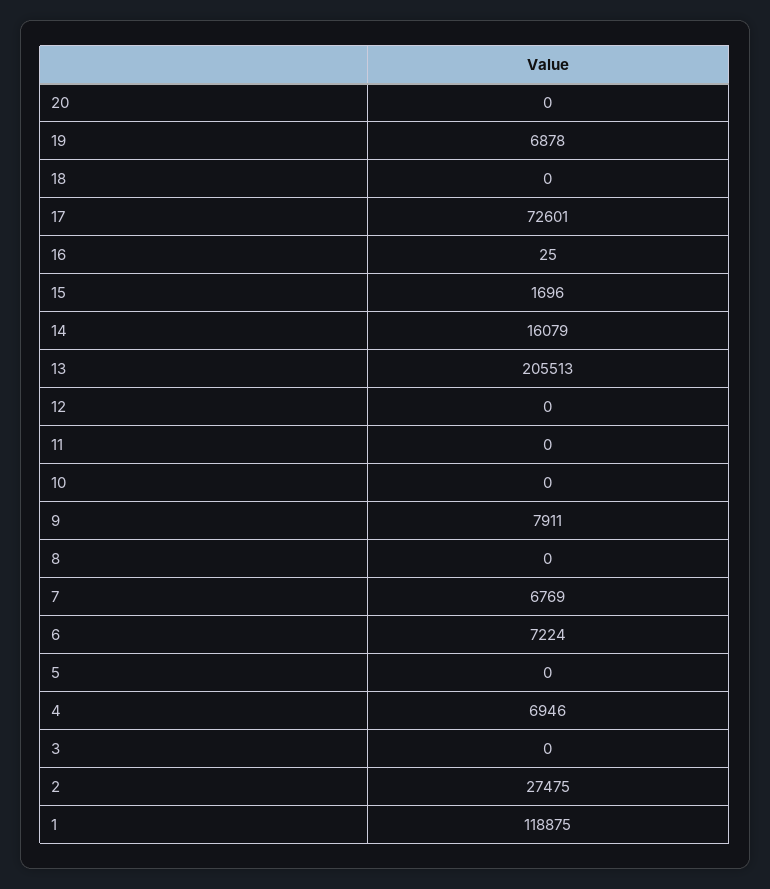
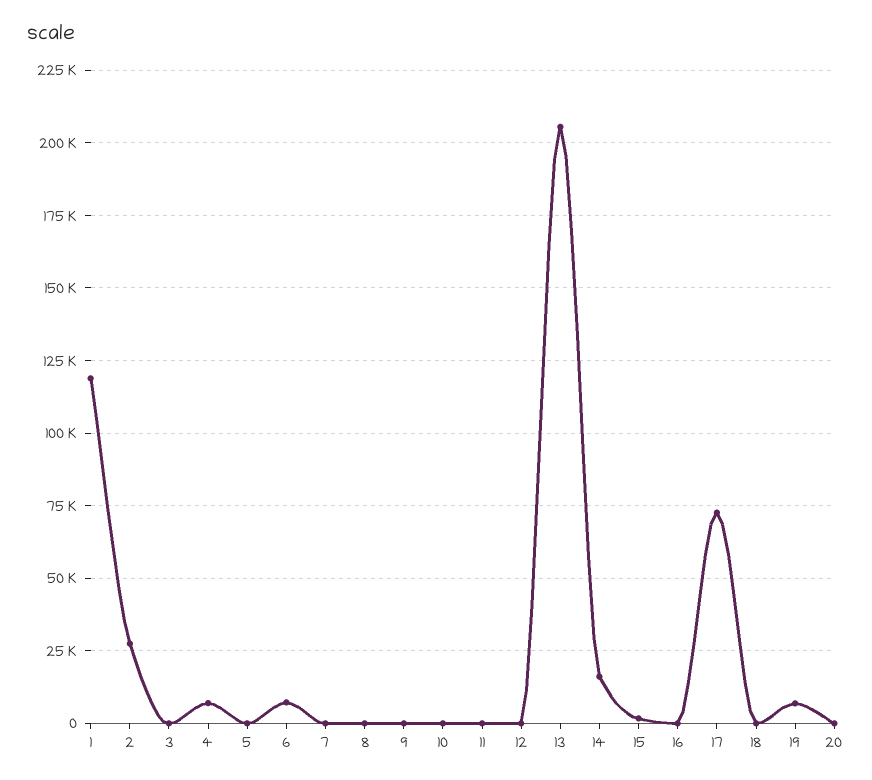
9: 7911 -> 0
7: 6769 -> 0

